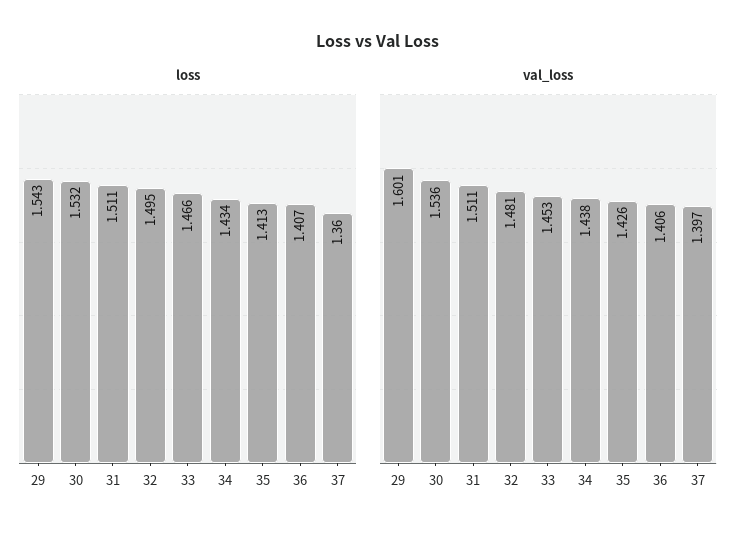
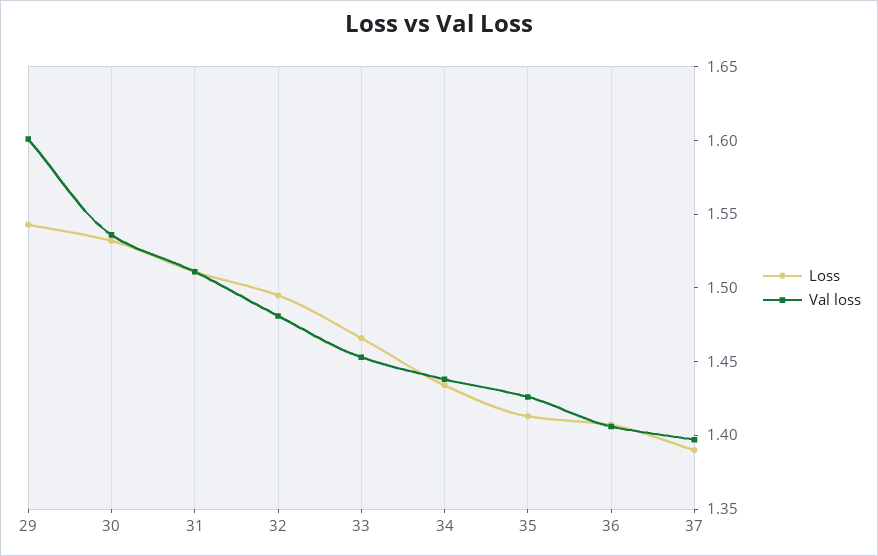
loss, 37: 1.36 -> 1.39

